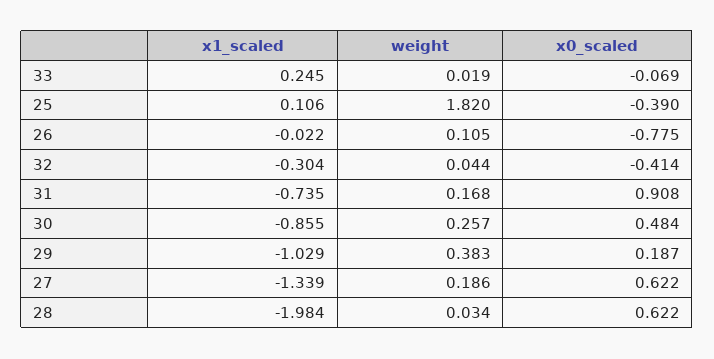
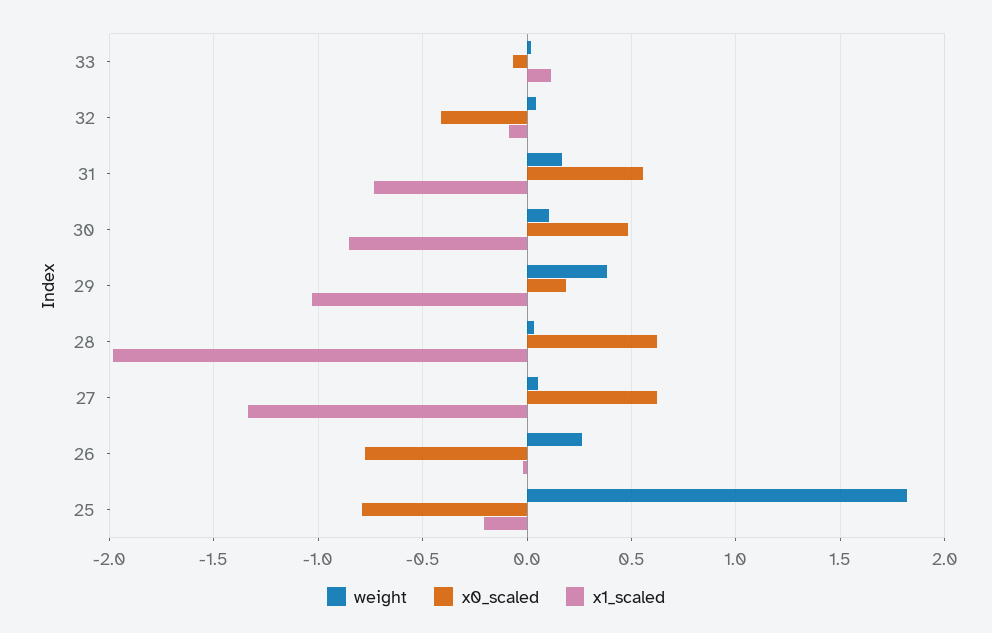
x1_scaled, 33: 0.245 -> 0.1
x1_scaled, 25: 0.106 -> -0.2
x0_scaled, 25: -0.39 -> -0.8
weight, 26: 0.105 -> 0.25
x1_scaled, 32: -0.304 -> -0.1
x0_scaled, 31: 0.908 -> 0.55
weight, 30: 0.257 -> 0.1
weight, 27: 0.186 -> 0.05

